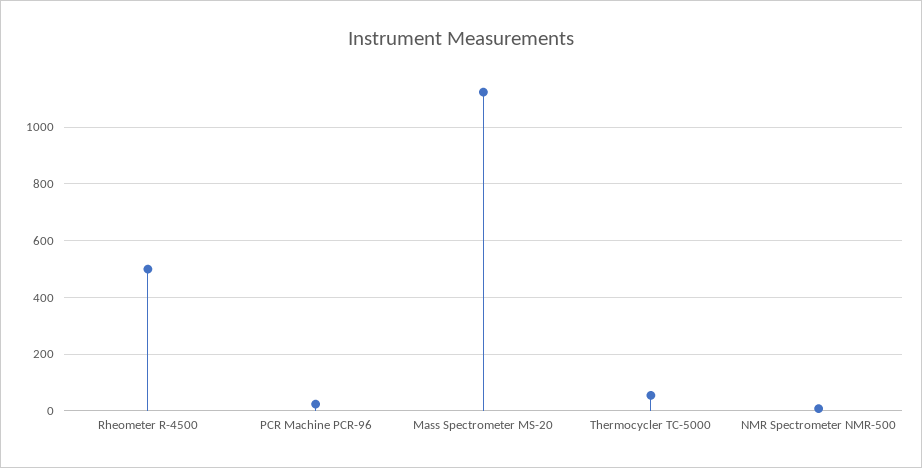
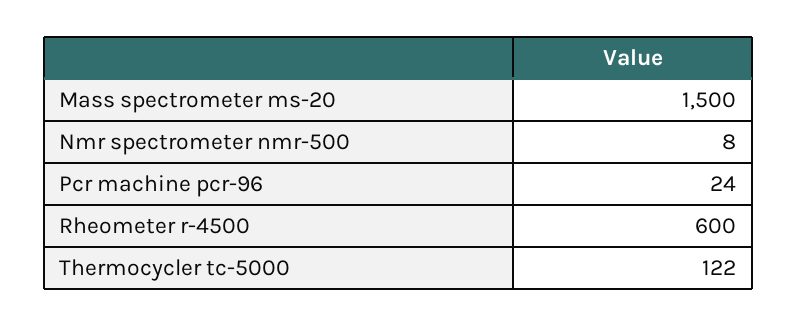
Rheometer R-4500: 500 -> 600
Mass Spectrometer MS-20: 1125 -> 1500
Thermocycler TC-5000: 50 -> 122

